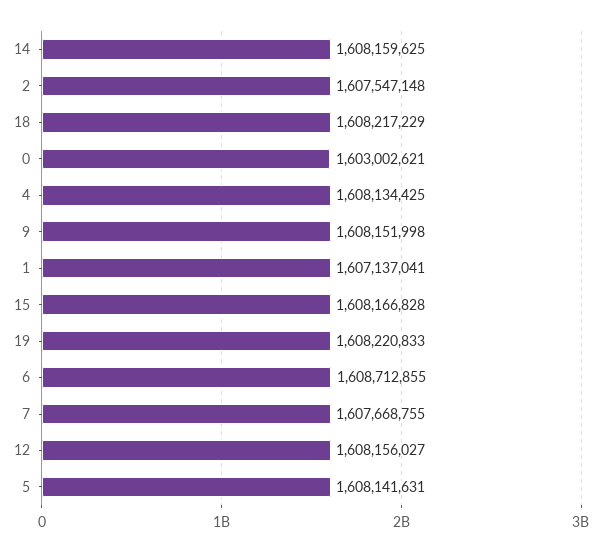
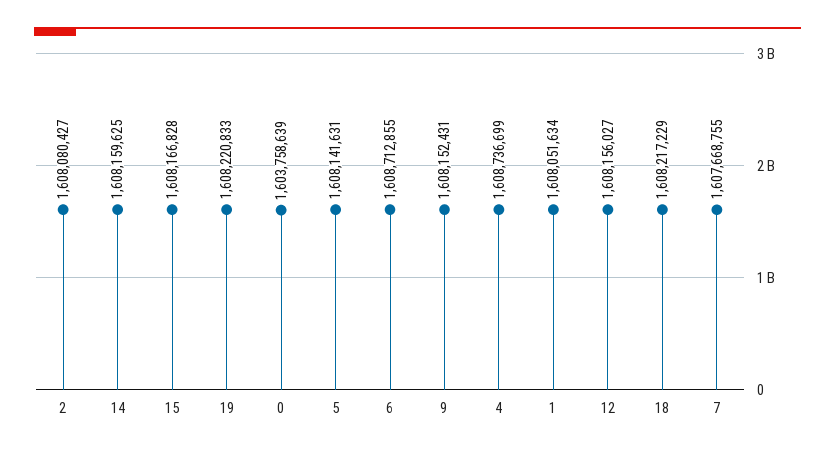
2: 1607547148 -> 1608080427
0: 1603002621 -> 1603758639
4: 1608134425 -> 1608736699
9: 1608151998 -> 1608152431
1: 1607137041 -> 1608051634

